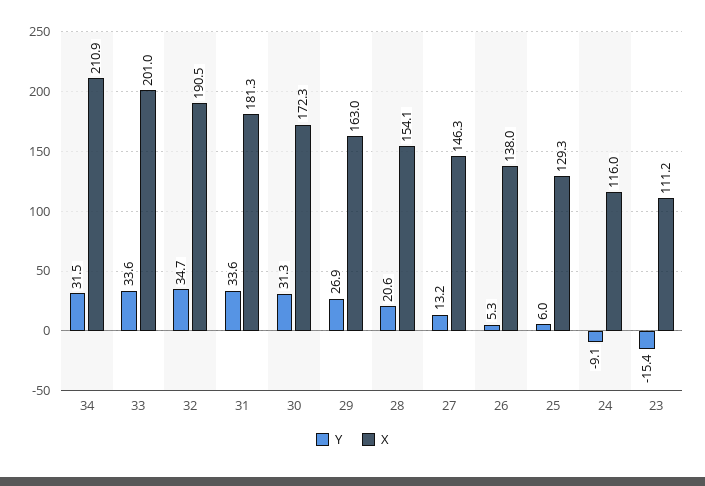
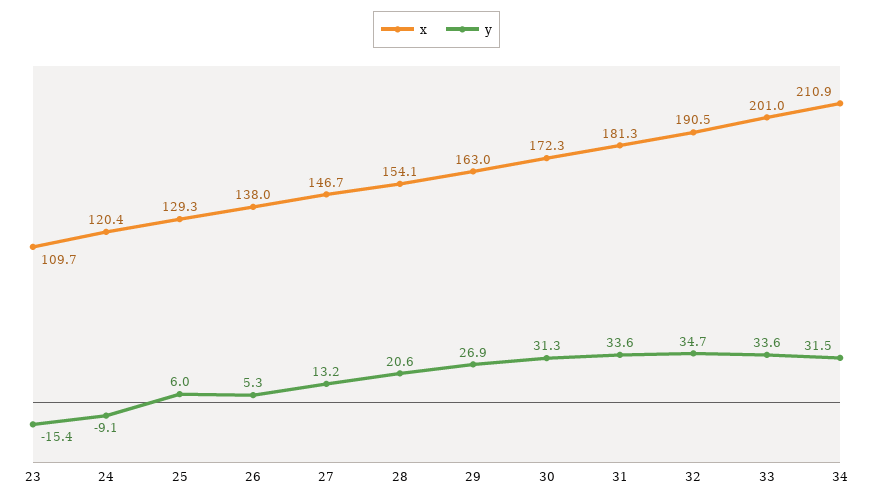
X, 27: 146.3 -> 146.7
X, 24: 116 -> 120.4
X, 23: 111.2 -> 109.7

